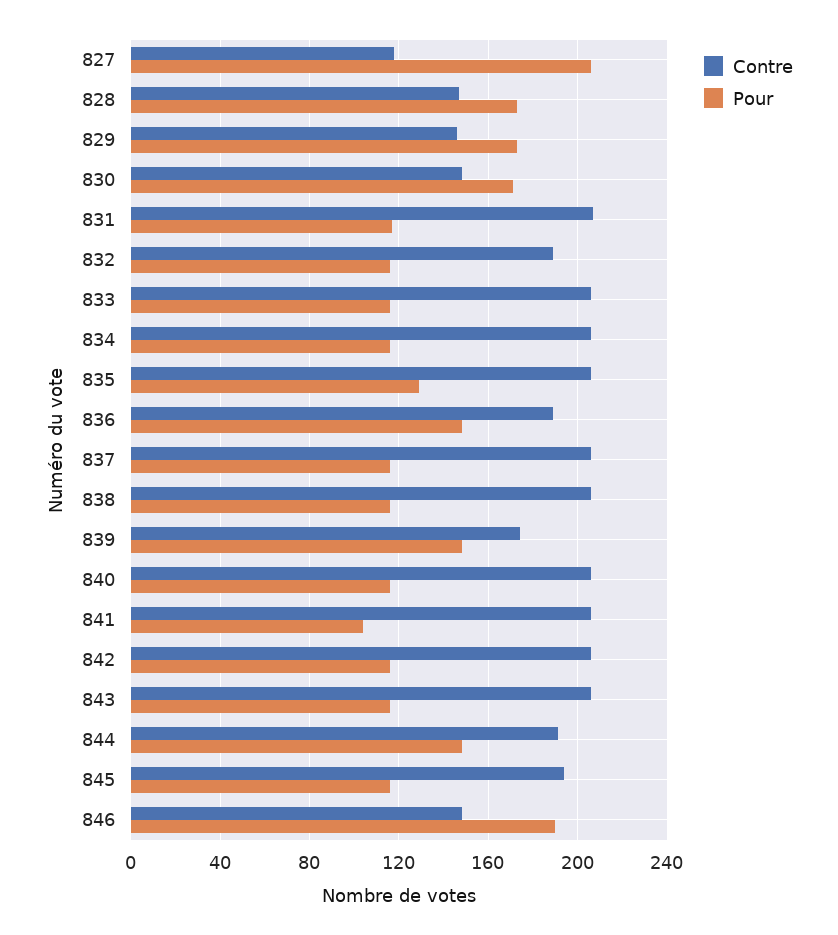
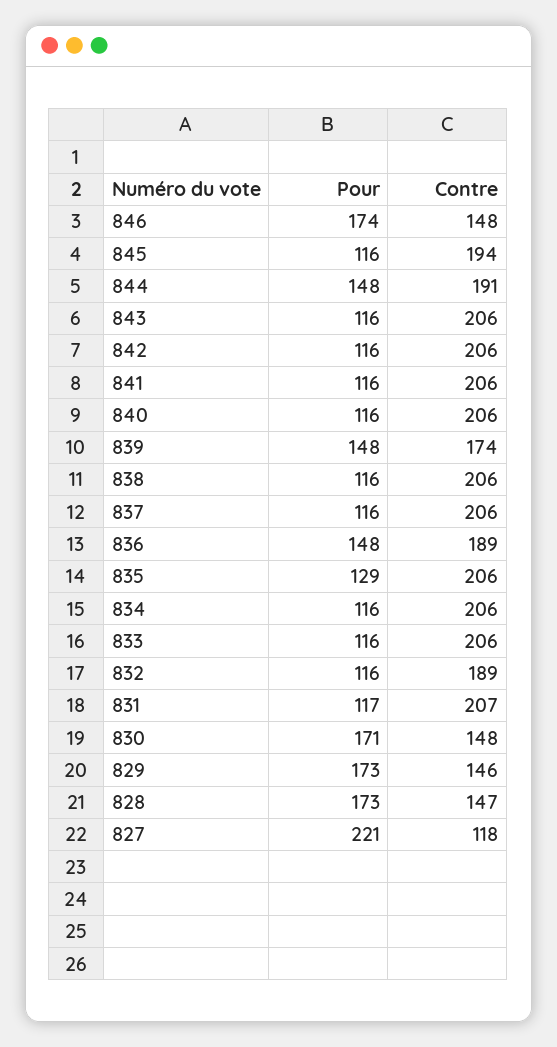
Pour, 827: 205 -> 221
Pour, 841: 105 -> 116
Pour, 846: 190 -> 174

